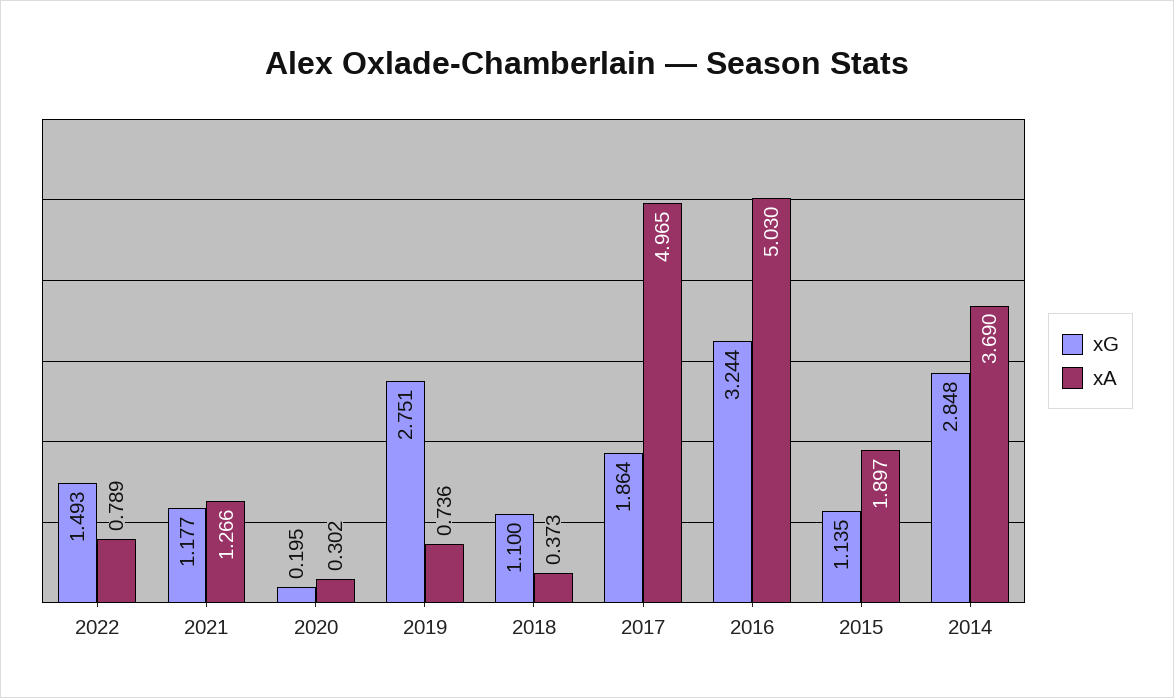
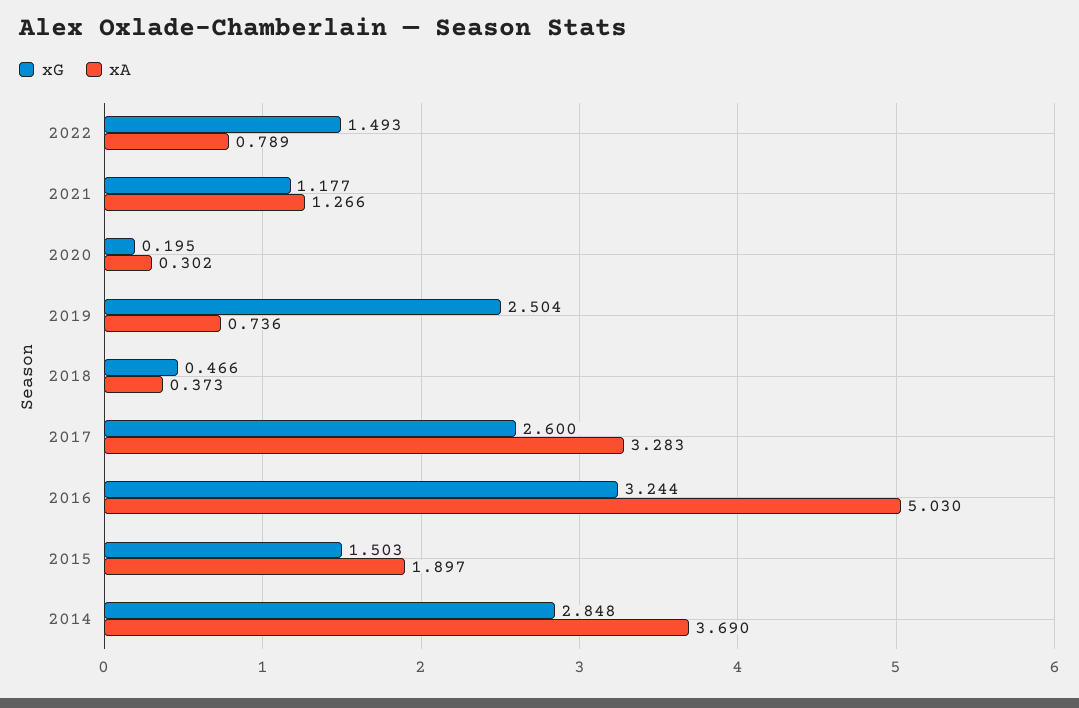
xG, 2019: 2.751 -> 2.504
xG, 2018: 1.1 -> 0.466
xG, 2017: 1.864 -> 2.6
xA, 2017: 4.965 -> 3.283
xG, 2015: 1.135 -> 1.503

